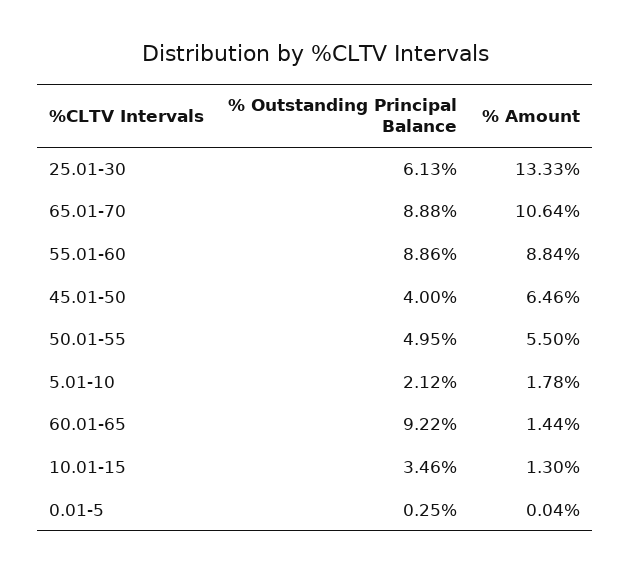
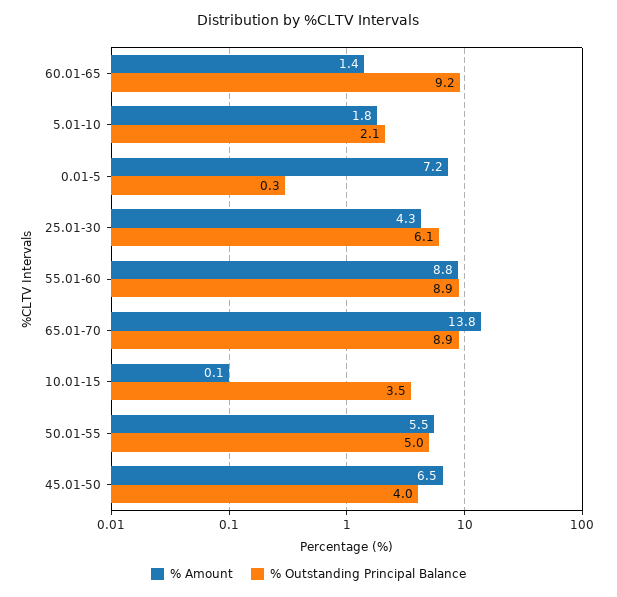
% Amount, 25.01-30: 13.33 -> 4.3
% Amount, 65.01-70: 10.64 -> 13.8
% Amount, 10.01-15: 1.3 -> 0.1
% Amount, 0.01-5: 0.04 -> 7.2

